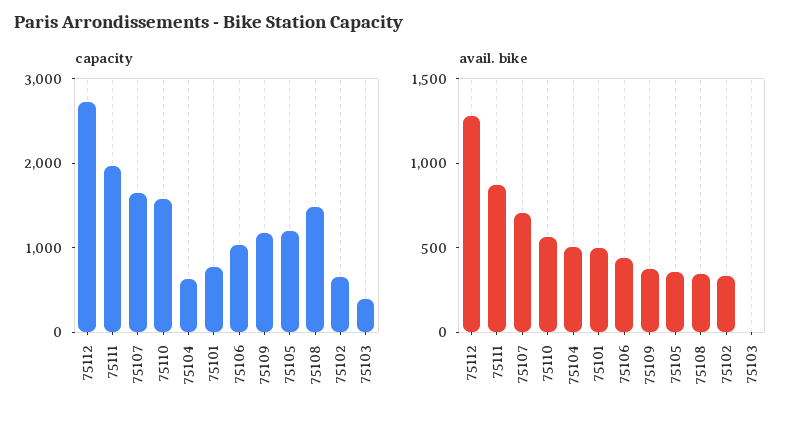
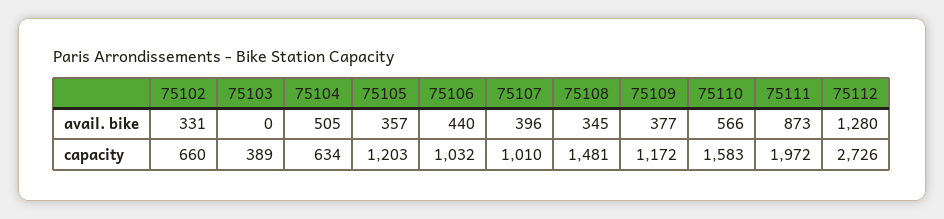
capacity, 75107: 1600 -> 1010
capacity, 75101: 800 -> none
avail. bike, 75107: 700 -> 396
avail. bike, 75101: 500 -> none

